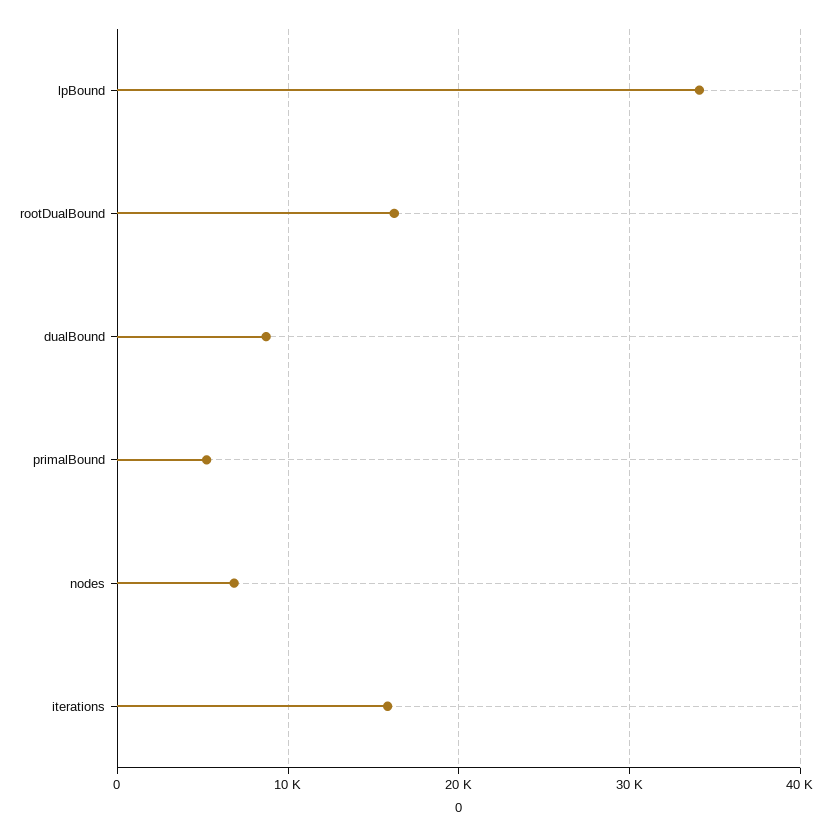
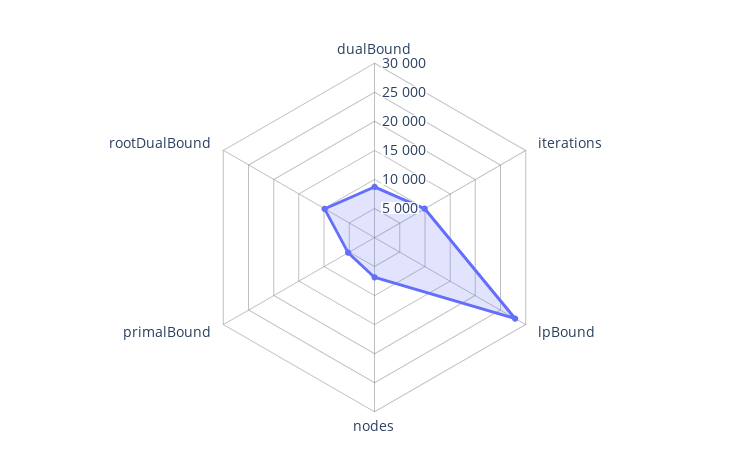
lpBound: 34000 -> 27500
rootDualBound: 16000 -> 10000
iterations: 16000 -> 10000

